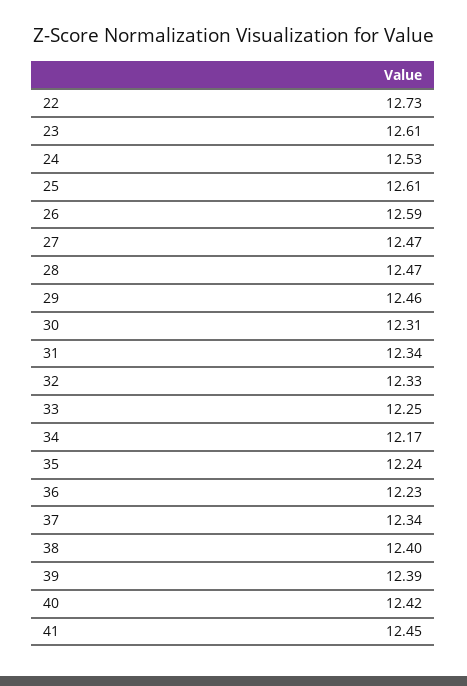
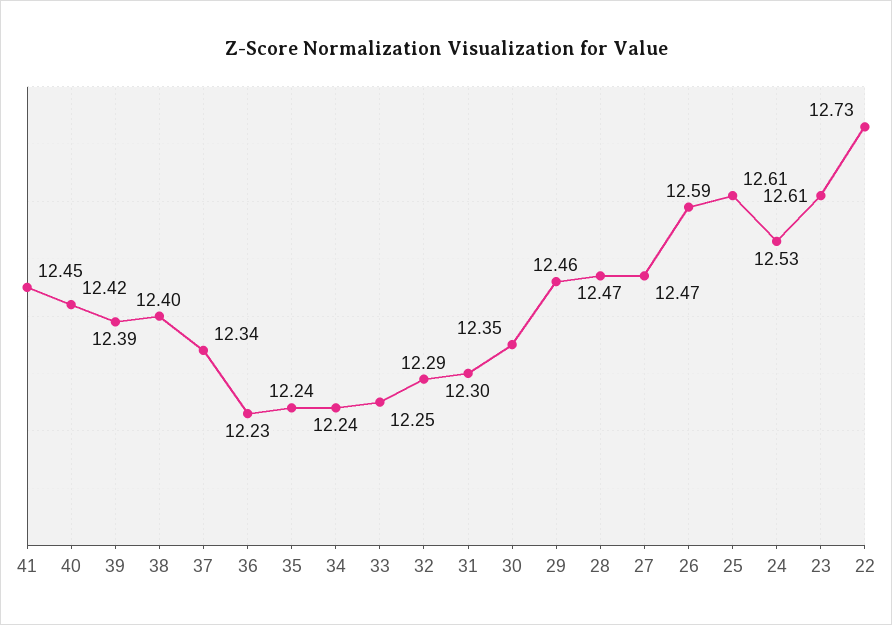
30: 12.31 -> 12.35
31: 12.34 -> 12.3
32: 12.33 -> 12.29
34: 12.17 -> 12.24

